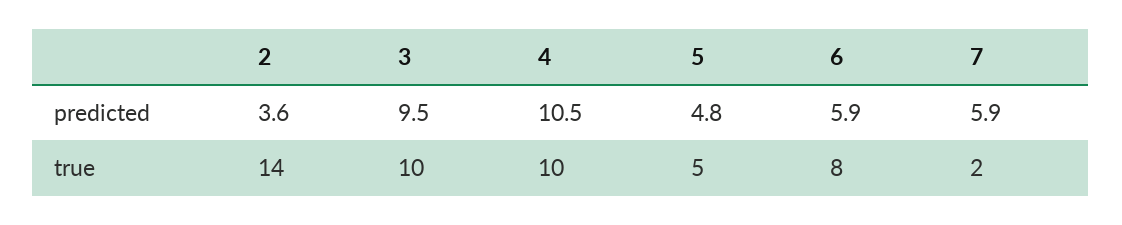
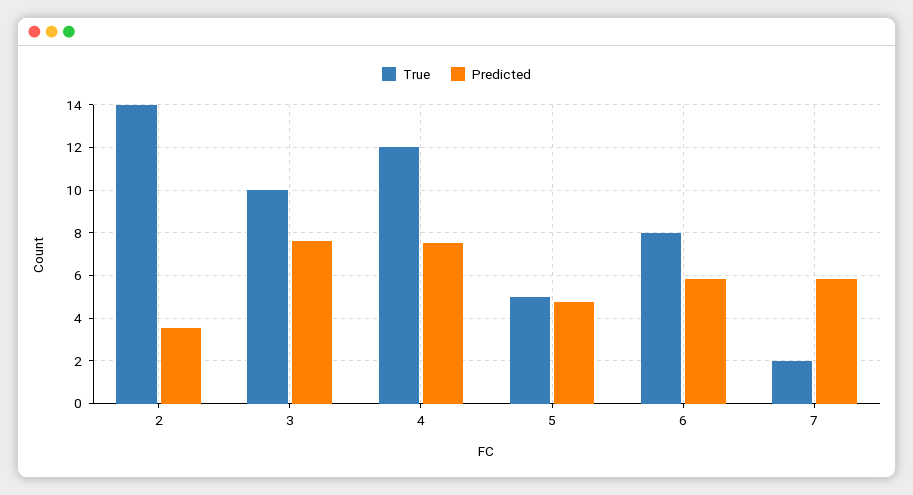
predicted, 3: 9.5 -> 7.5
predicted, 4: 10.5 -> 7.5
true, 4: 10 -> 12

